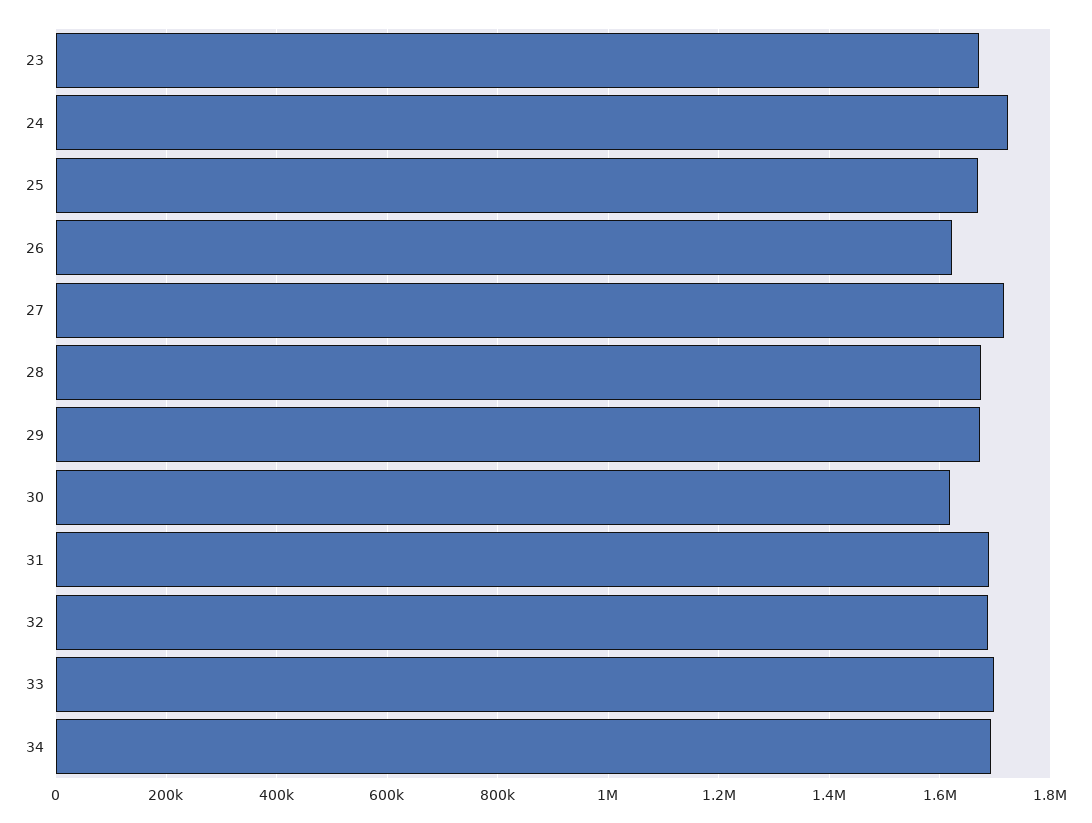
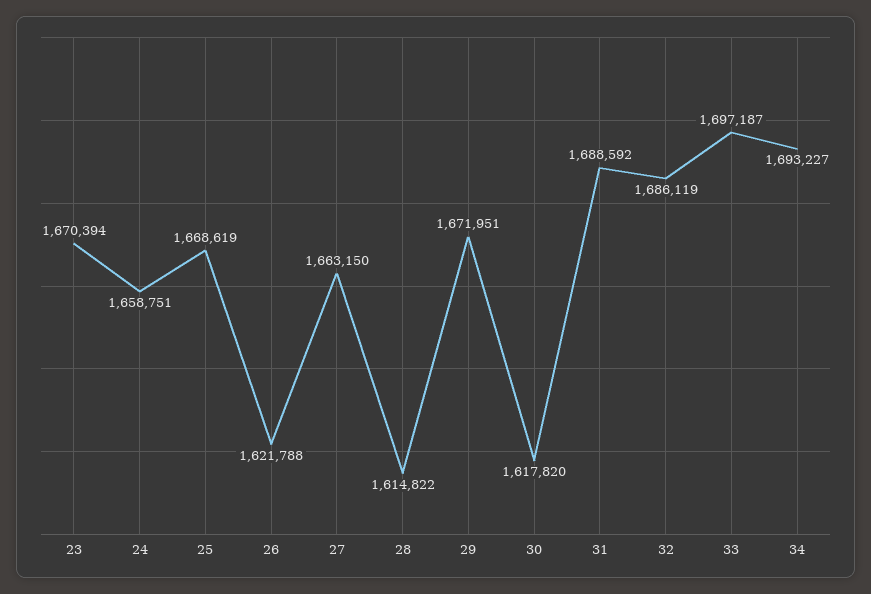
24: 1720000 -> 1658751
27: 1720000 -> 1663150
28: 1680000 -> 1614822

